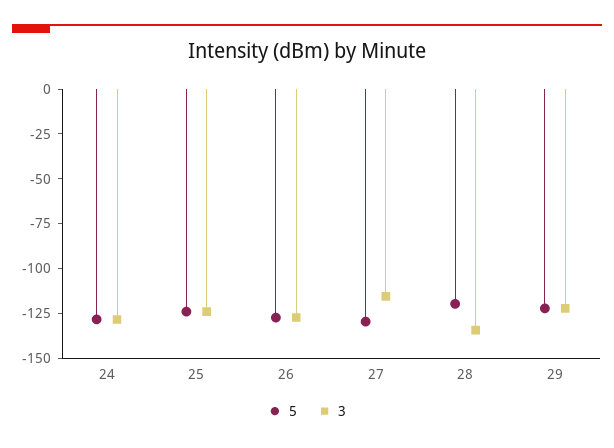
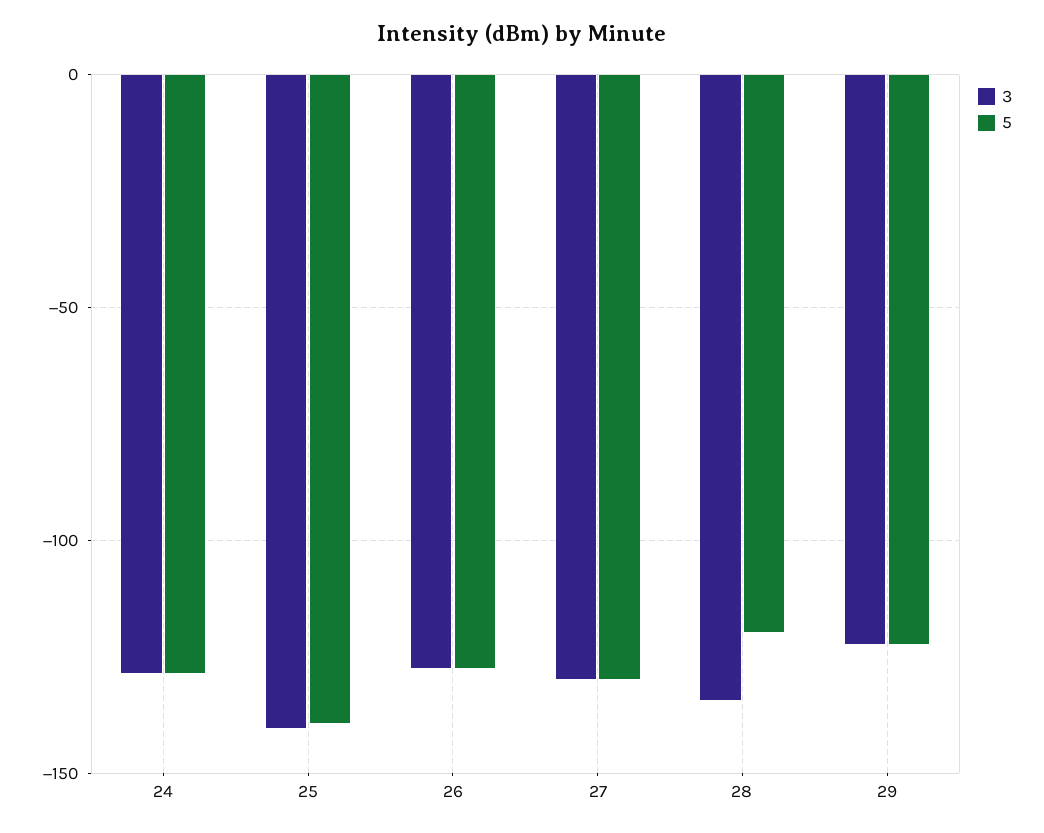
5, 25: -125 -> -140
3, 25: -125 -> -140
3, 27: -115 -> -130

